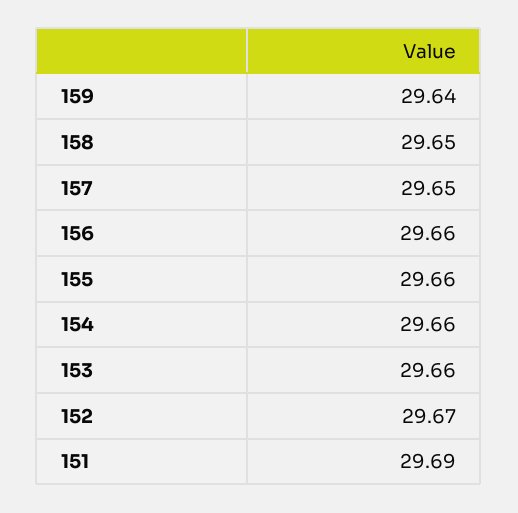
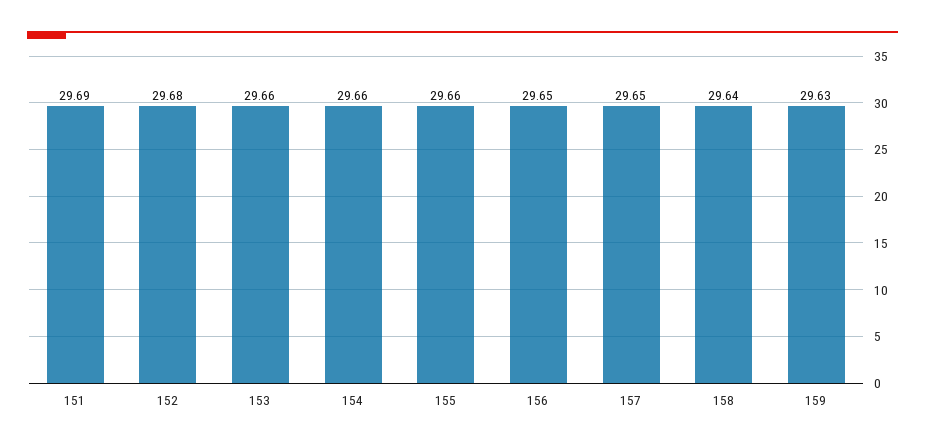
159: 29.64 -> 29.63
158: 29.65 -> 29.64
156: 29.66 -> 29.65
152: 29.67 -> 29.68

